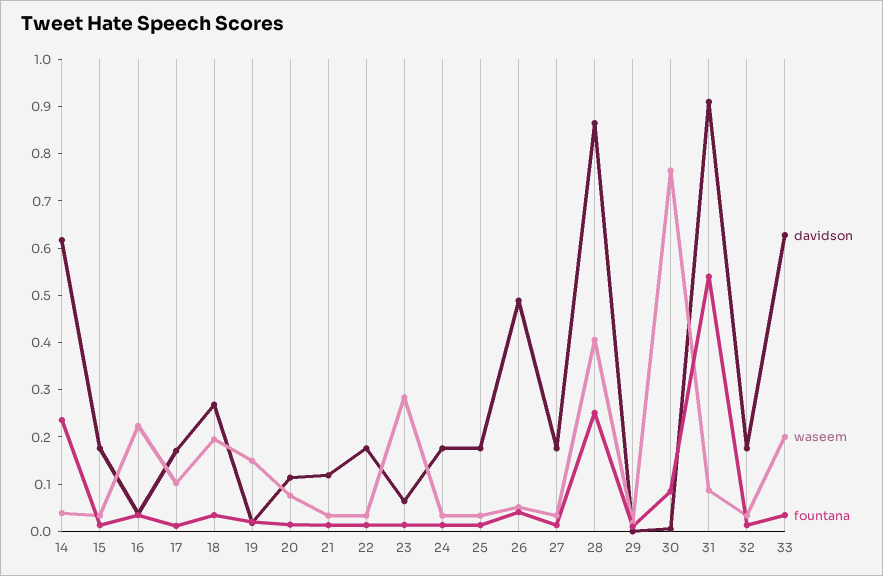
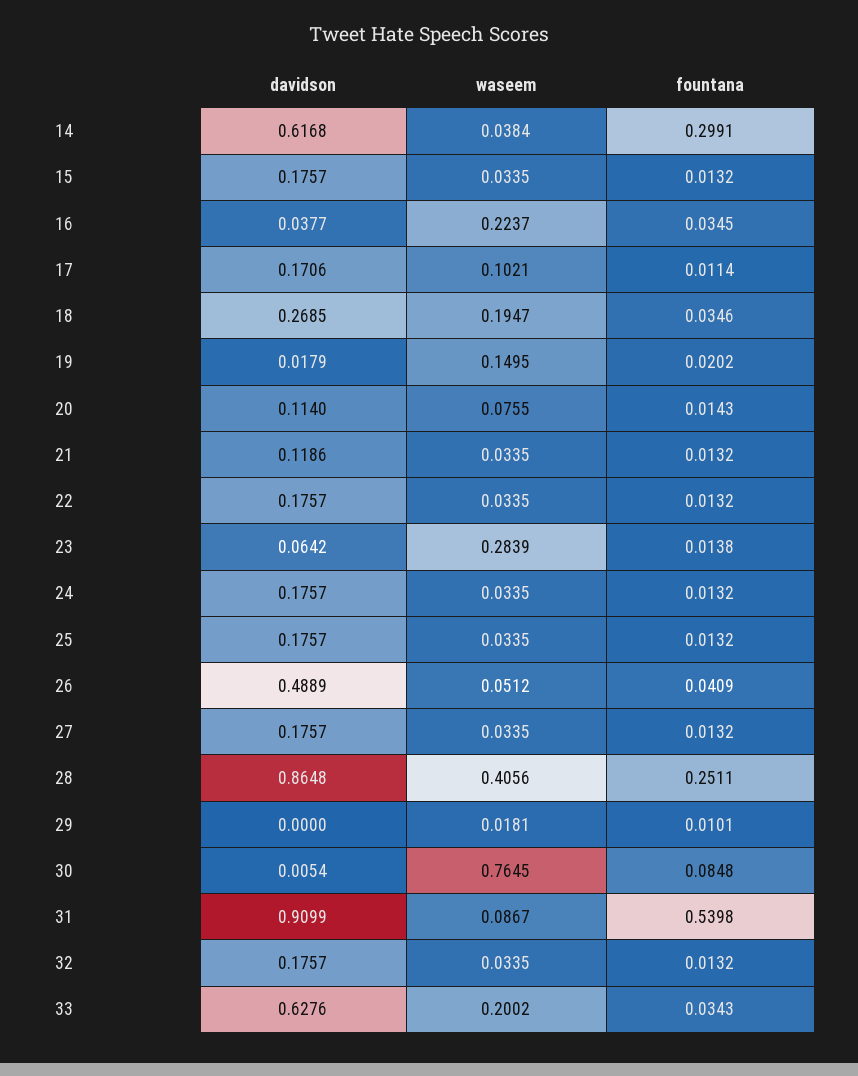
fountana, 14: 0.24 -> 0.2991

